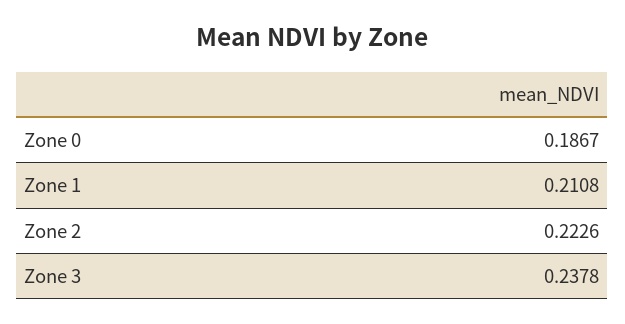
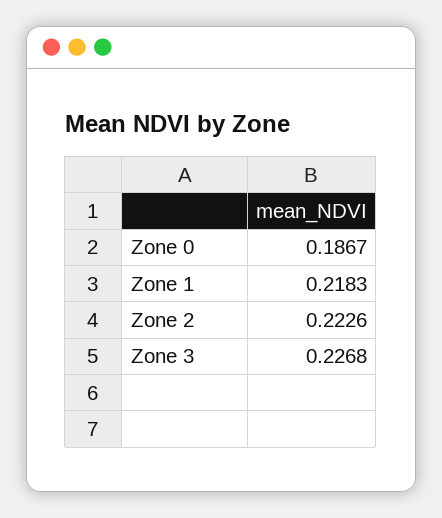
Zone 1: 0.2108 -> 0.2183
Zone 3: 0.2378 -> 0.2268

